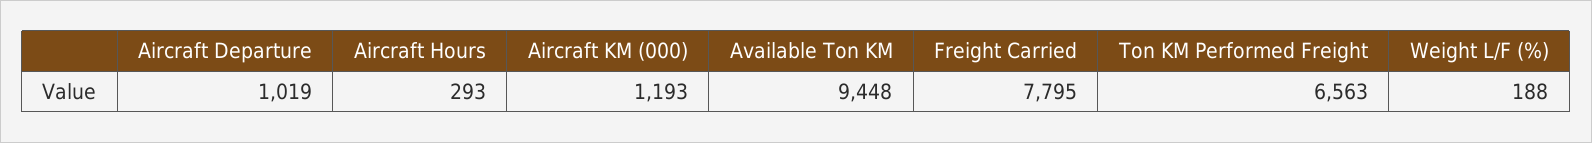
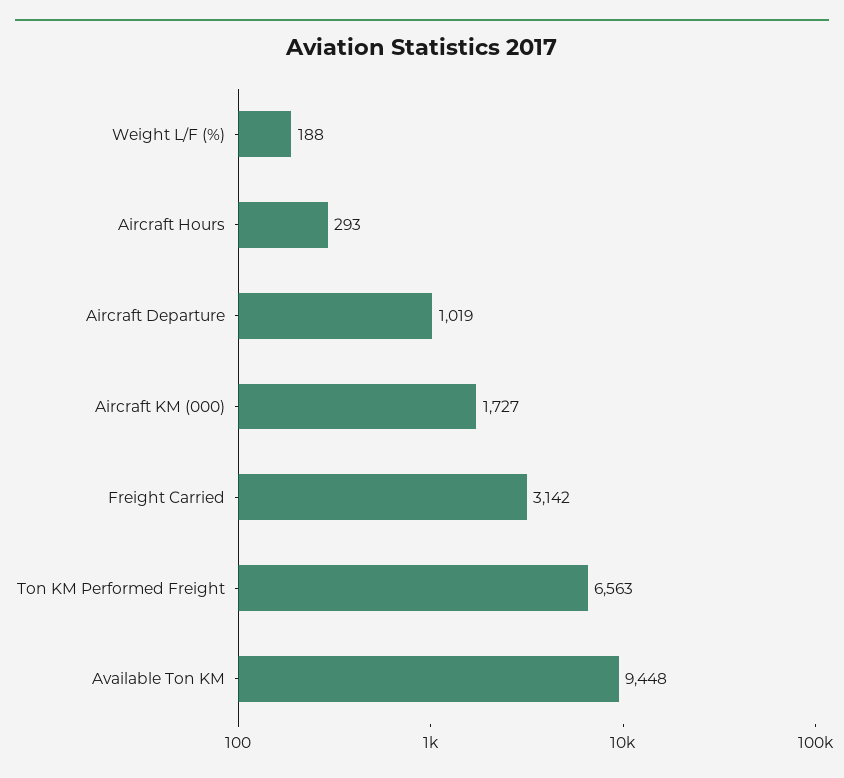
Aircraft KM (000): 1193 -> 1727
Freight Carried: 7795 -> 3142

